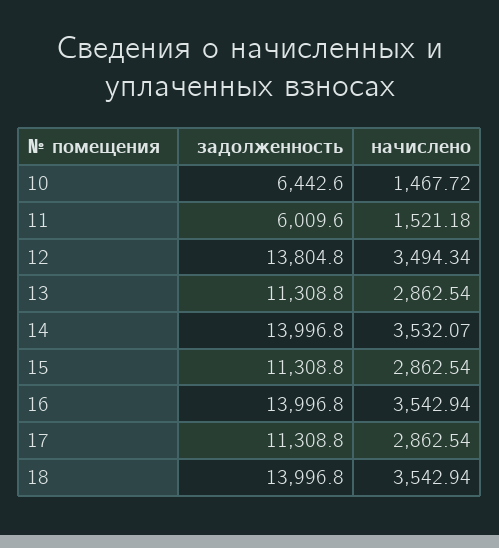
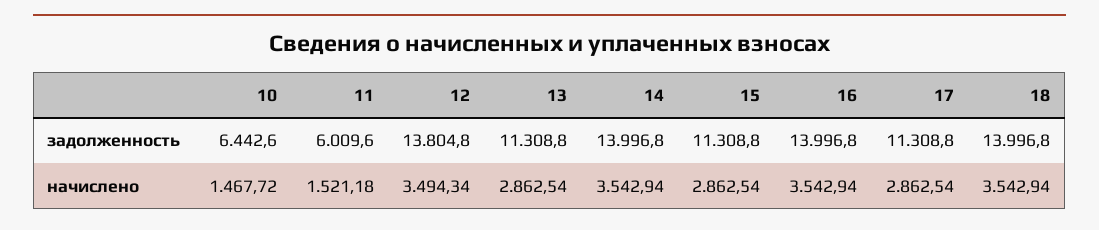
начислено, 14: 3532.07 -> 3542.94

